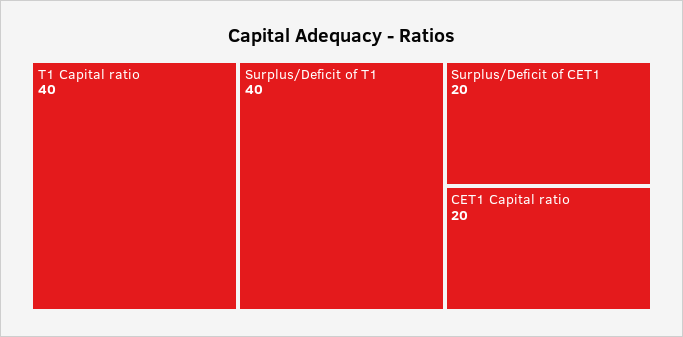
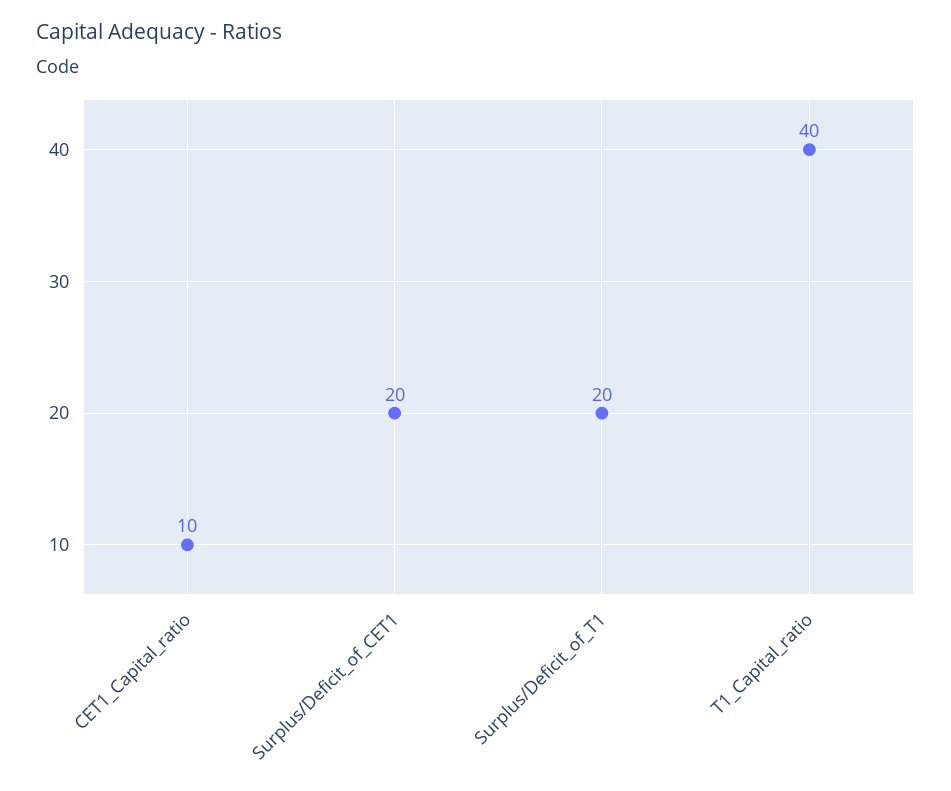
Surplus/Deficit of T1: 40 -> 20
CET1 Capital ratio: 20 -> 10

